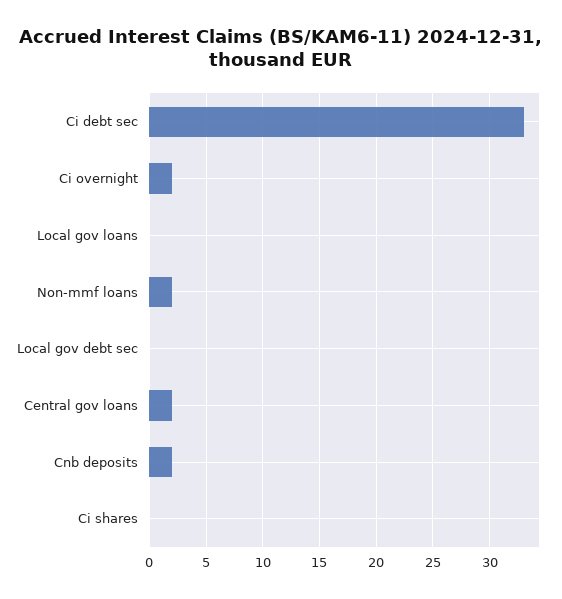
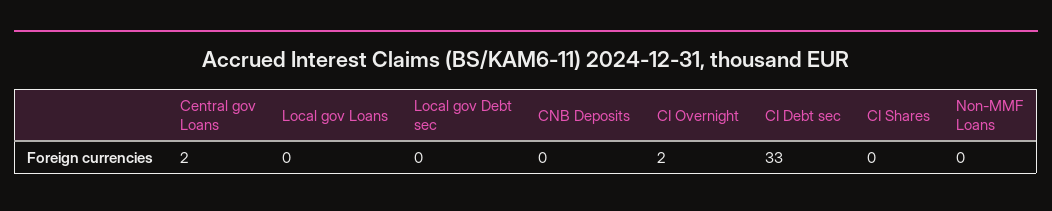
Non-mmf loans: 2 -> 0
Cnb deposits: 2 -> 0

